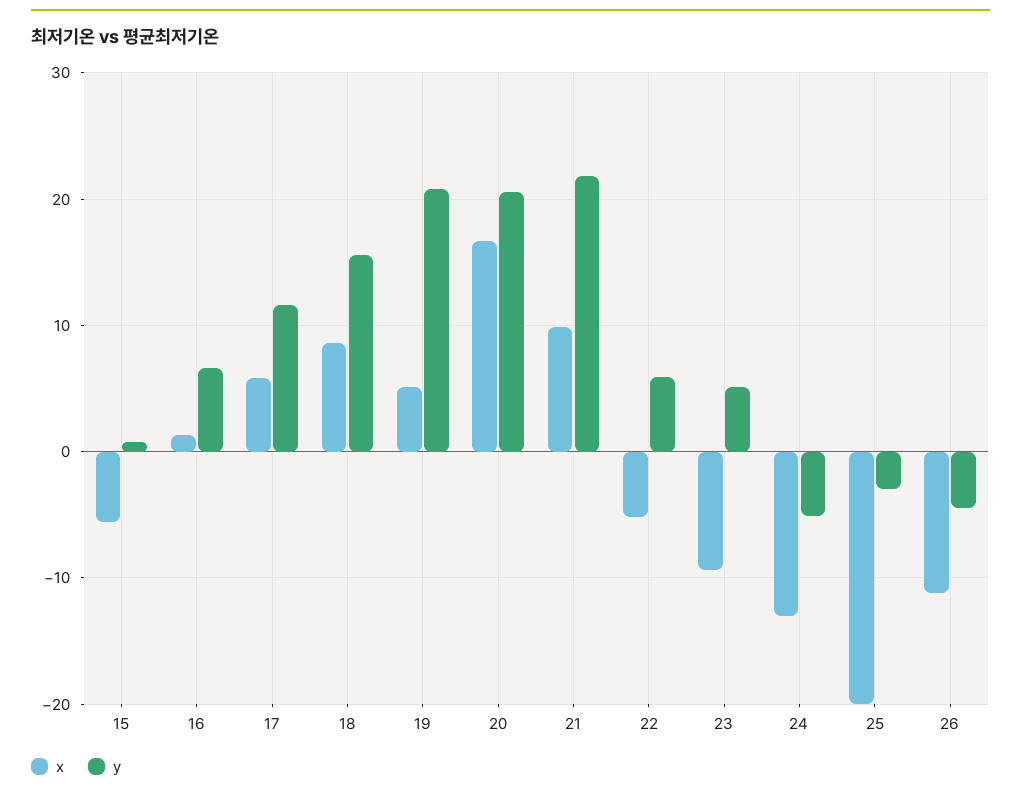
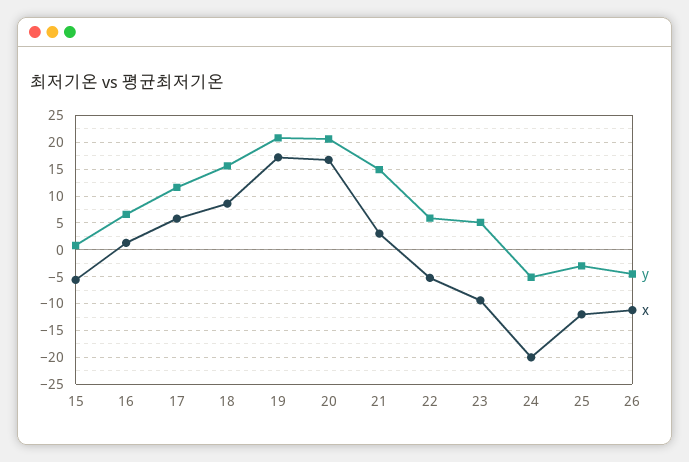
x, 19: 5 -> 17.5
x, 21: 10 -> 2.5
y, 21: 22 -> 15
x, 24: -13 -> -20
x, 25: -20 -> -12.5

